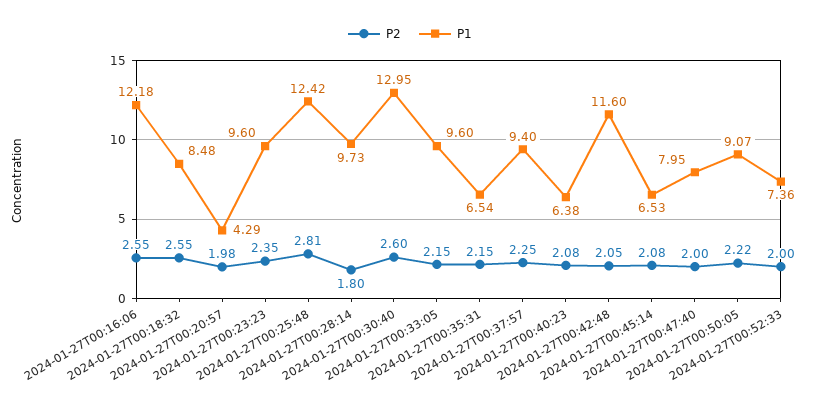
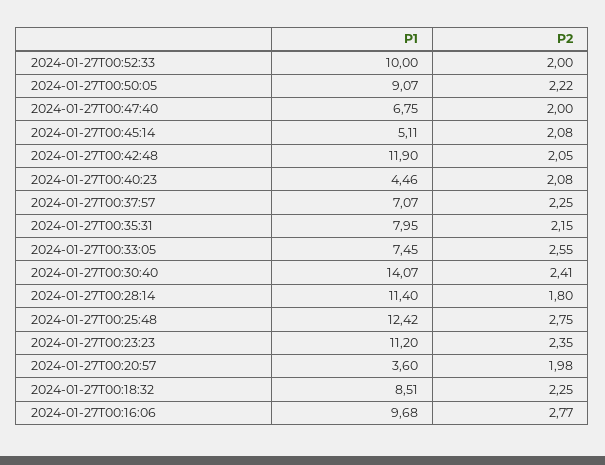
P2, 2024-01-27T00:16:06: 2.55 -> 2.77
P1, 2024-01-27T00:16:06: 12.18 -> 9.68
P2, 2024-01-27T00:18:32: 2.55 -> 2.25
P1, 2024-01-27T00:18:32: 8.48 -> 8.51
P1, 2024-01-27T00:20:57: 4.29 -> 3.6
P1, 2024-01-27T00:23:23: 9.6 -> 11.2
P2, 2024-01-27T00:25:48: 2.81 -> 2.75
P1, 2024-01-27T00:28:14: 9.73 -> 11.4
P2, 2024-01-27T00:30:40: 2.6 -> 2.41
P1, 2024-01-27T00:30:40: 12.95 -> 14.07
P2, 2024-01-27T00:33:05: 2.15 -> 2.55
P1, 2024-01-27T00:33:05: 9.6 -> 7.45
P1, 2024-01-27T00:35:31: 6.54 -> 7.95
P1, 2024-01-27T00:37:57: 9.4 -> 7.07
P1, 2024-01-27T00:40:23: 6.38 -> 4.46
P1, 2024-01-27T00:42:48: 11.6 -> 11.9
P1, 2024-01-27T00:45:14: 6.53 -> 5.11
P1, 2024-01-27T00:47:40: 7.95 -> 6.75
P1, 2024-01-27T00:52:33: 7.36 -> 10

